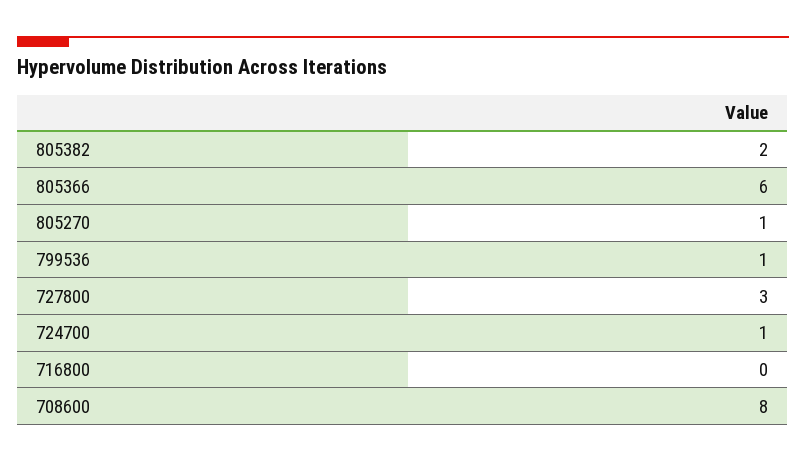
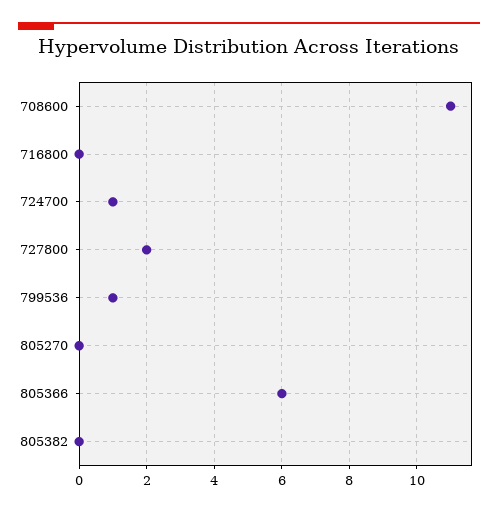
805382: 2 -> 0
805270: 1 -> 0
727800: 3 -> 2
708600: 8 -> 11

